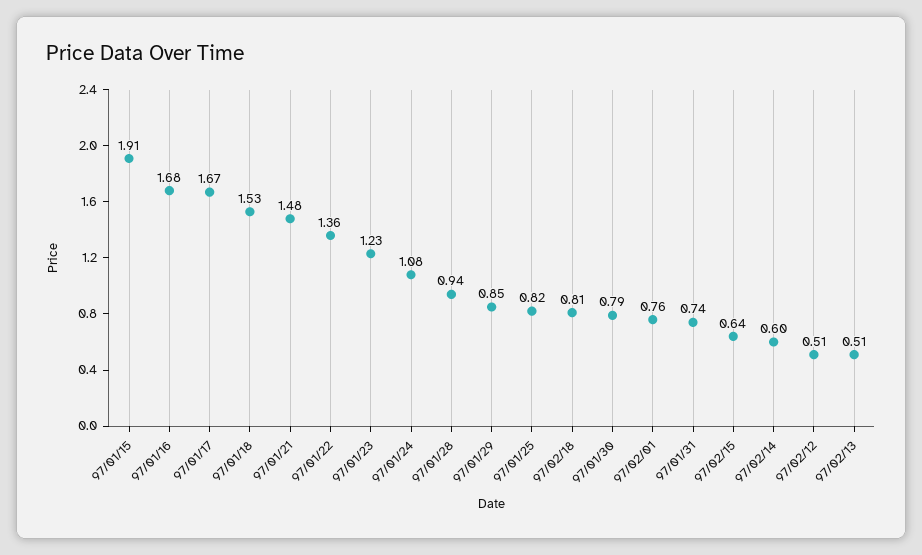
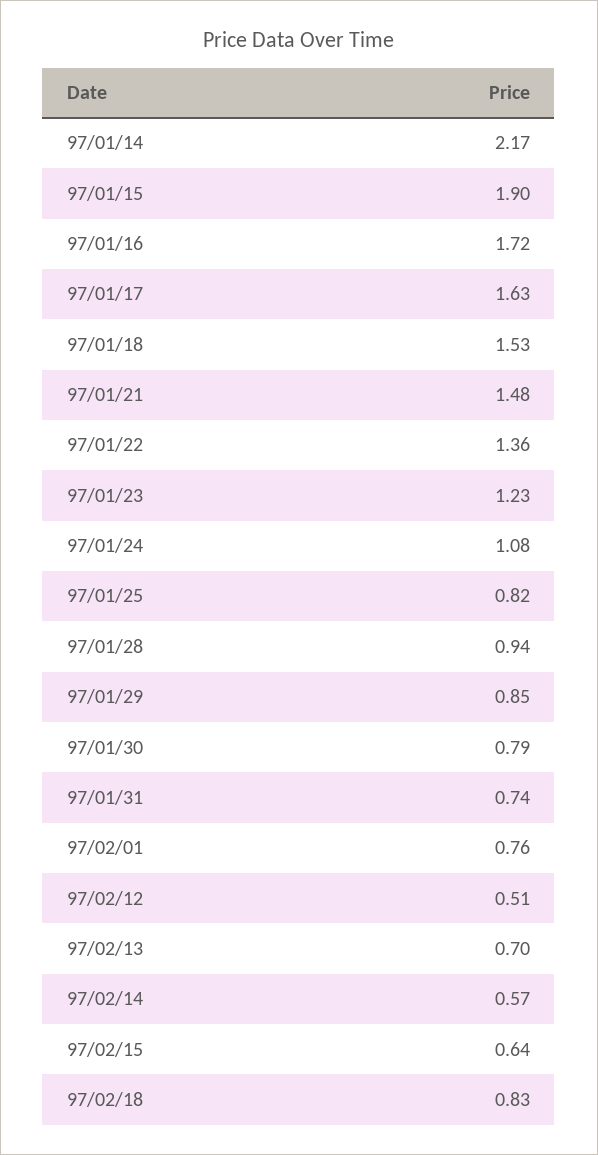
97/01/15: 1.91 -> 1.9
97/01/16: 1.68 -> 1.72
97/01/17: 1.67 -> 1.63
97/02/18: 0.81 -> 0.83
97/02/14: 0.6 -> 0.57
97/02/13: 0.51 -> 0.7
97/01/14: none -> 2.17

